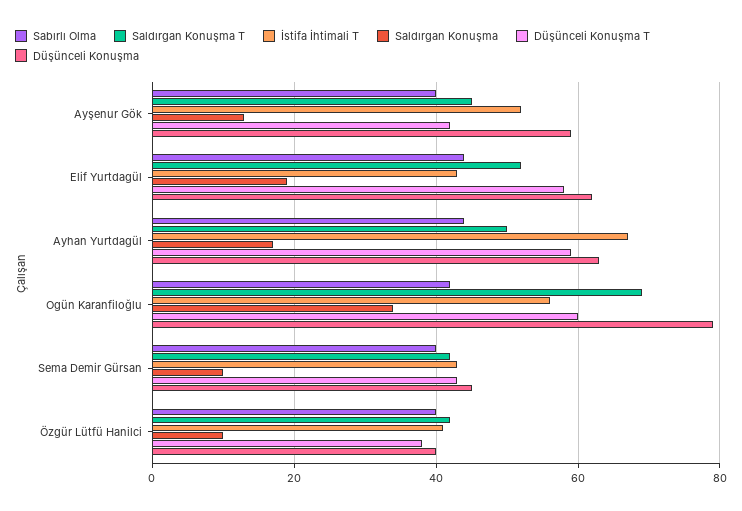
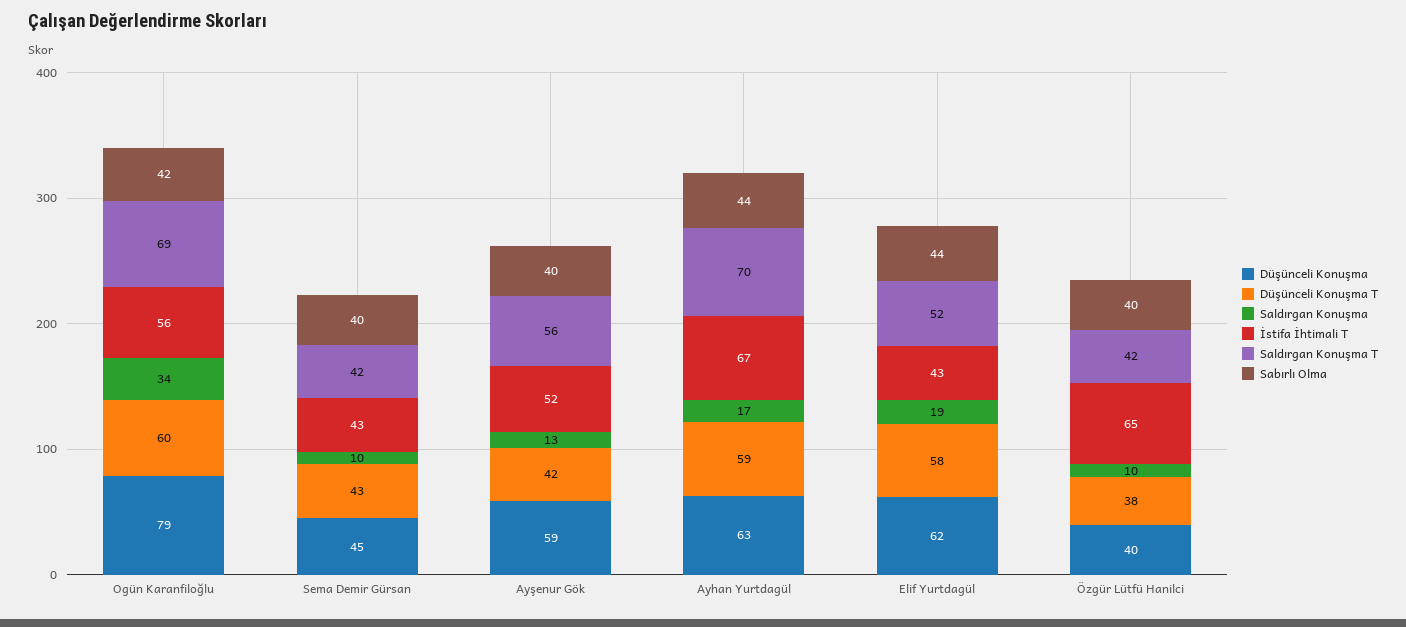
Saldırgan Konuşma T, Ayşenur Gök: 45 -> 56
Saldırgan Konuşma T, Ayhan Yurtdagül: 50 -> 70
İstifa İhtimali T, Özgür Lütfü Hanilci: 40 -> 65

